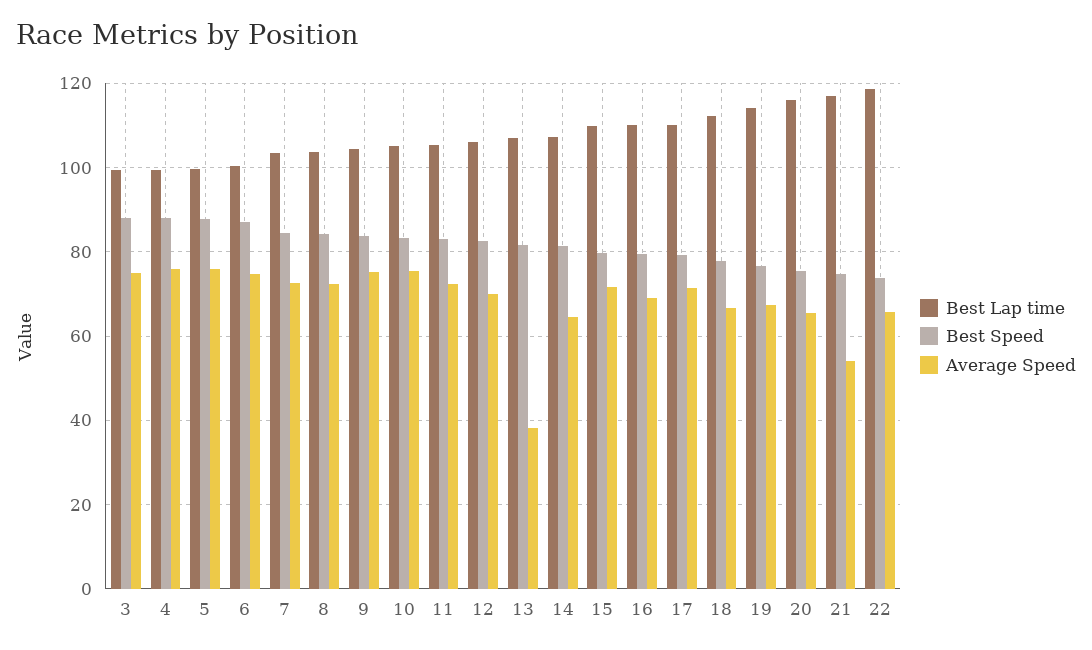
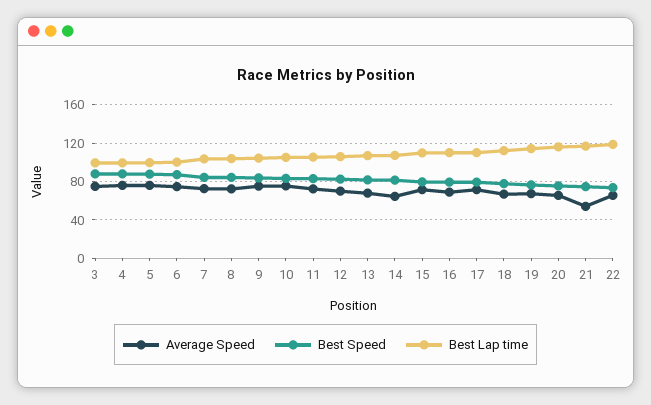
Average Speed, 13: 38 -> 70

